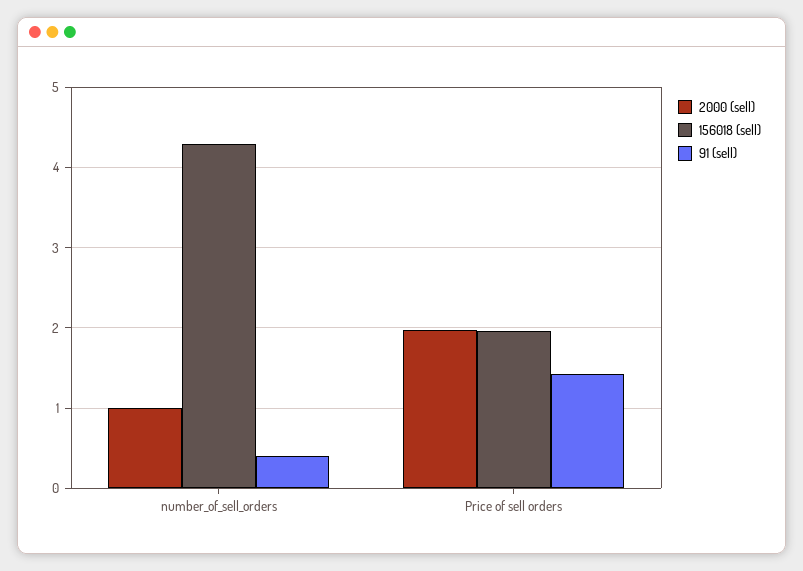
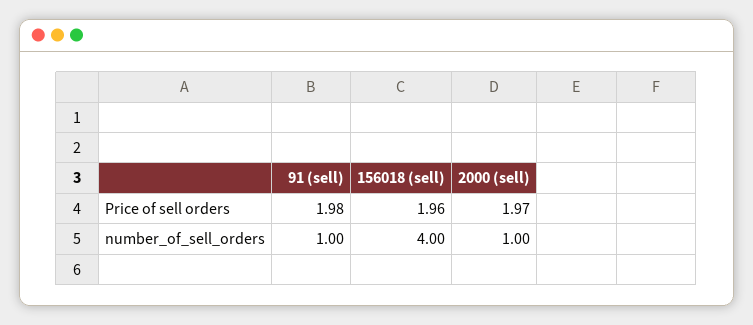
156018 (sell), number_of_sell_orders: 4.3 -> 4
91 (sell), number_of_sell_orders: 0.4 -> 1
91 (sell), Price of sell orders: 1.4 -> 1.98

